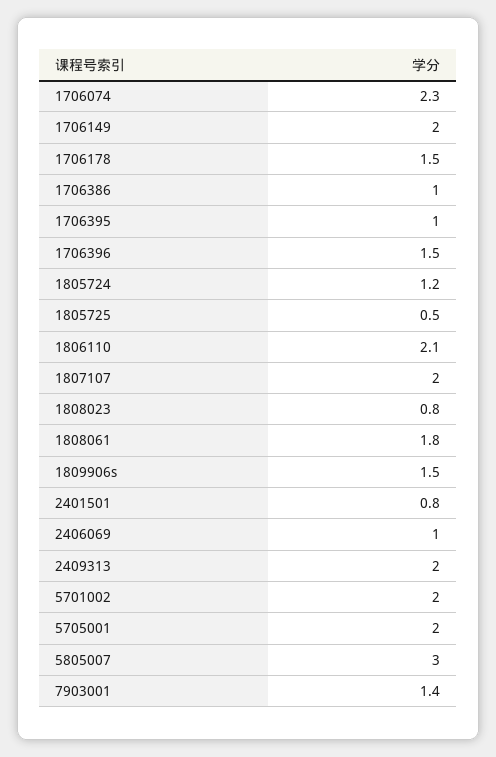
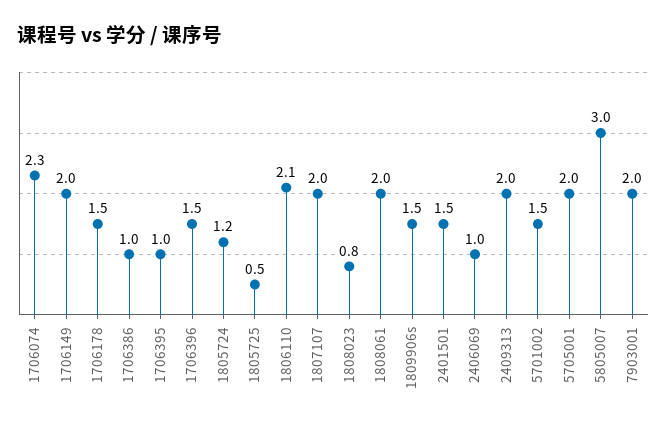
1808061: 1.8 -> 2
2401501: 0.8 -> 1.5
5701002: 2 -> 1.5
7903001: 1.4 -> 2

